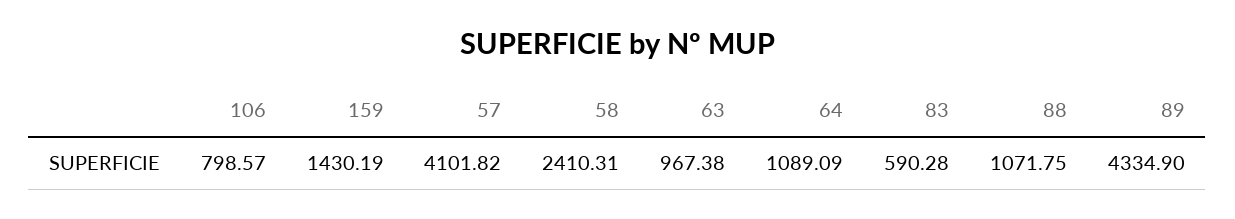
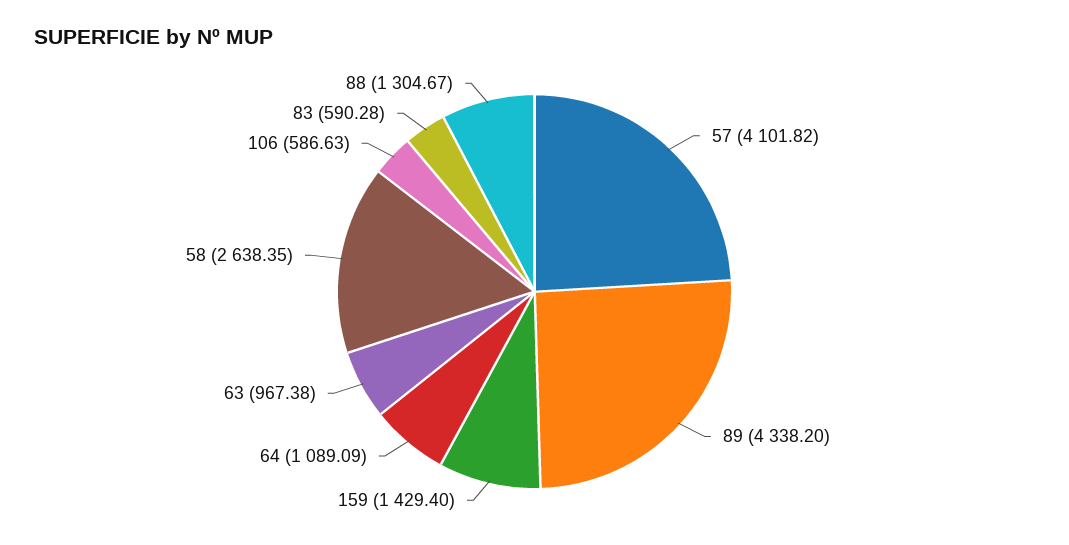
106: 798.57 -> 586.63
159: 1430.19 -> 1429.4
58: 2410.31 -> 2638.35
88: 1071.75 -> 1304.67
89: 4334.9 -> 4338.2

